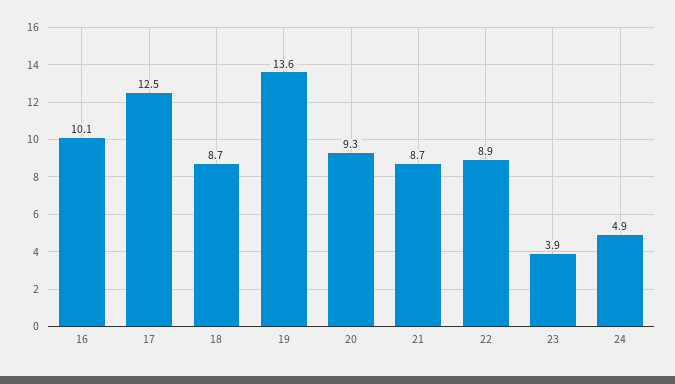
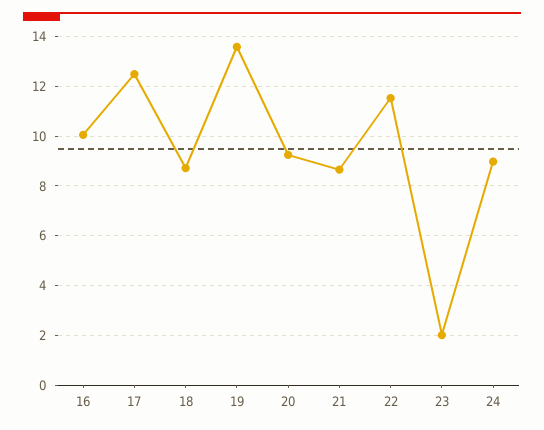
22: 8.9 -> 11.5
23: 3.9 -> 2
24: 4.9 -> 9

